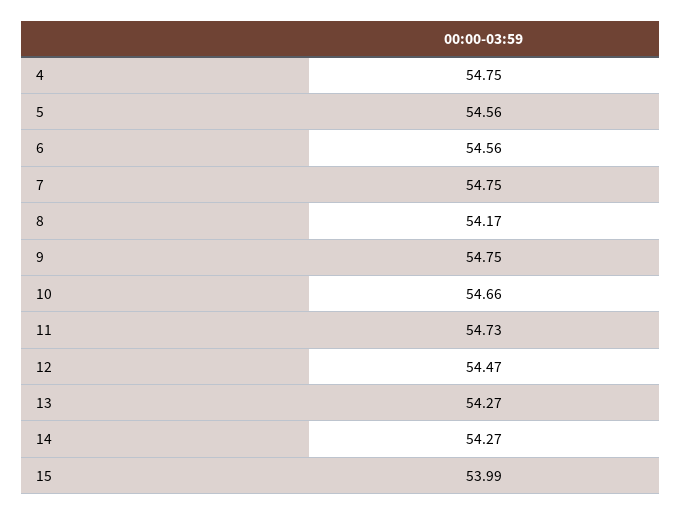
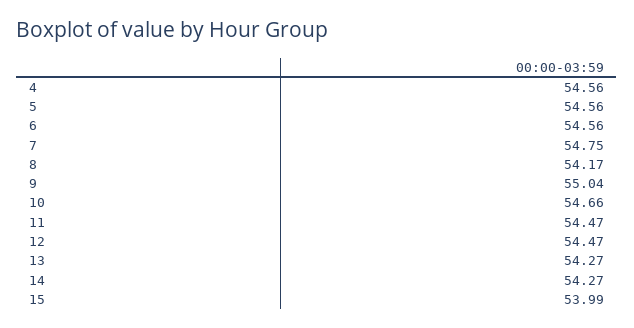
4: 54.75 -> 54.56
9: 54.75 -> 55.04
11: 54.73 -> 54.47

